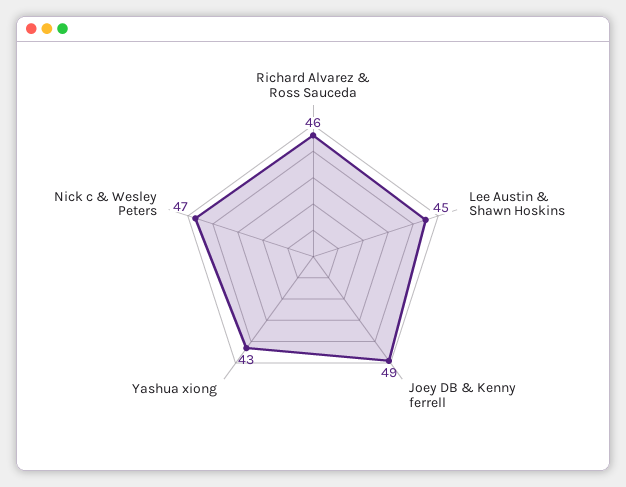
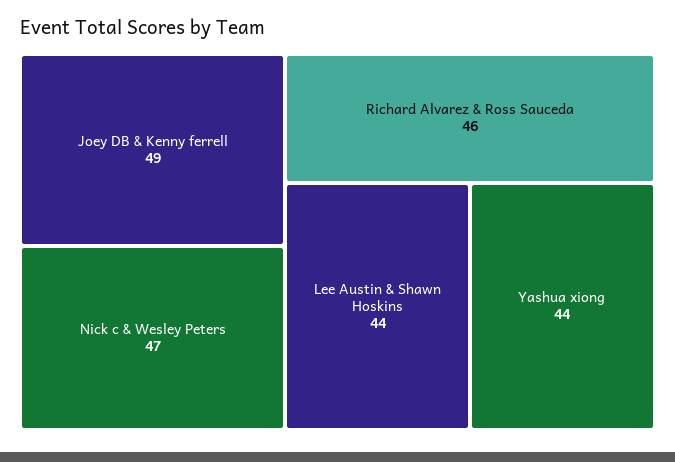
Lee Austin & Shawn Hoskins: 45 -> 44
Yashua xiong: 43 -> 44

